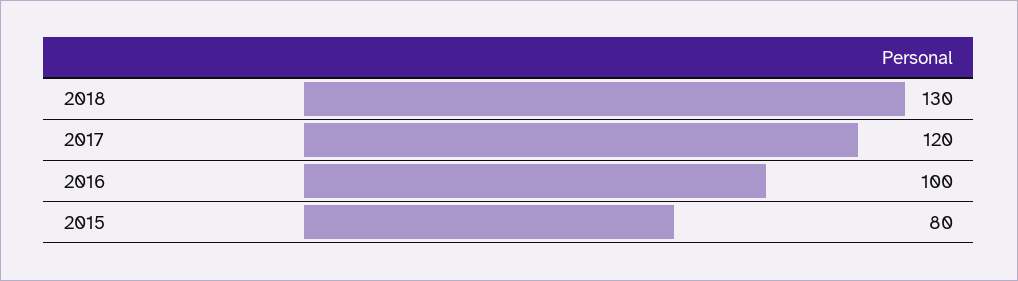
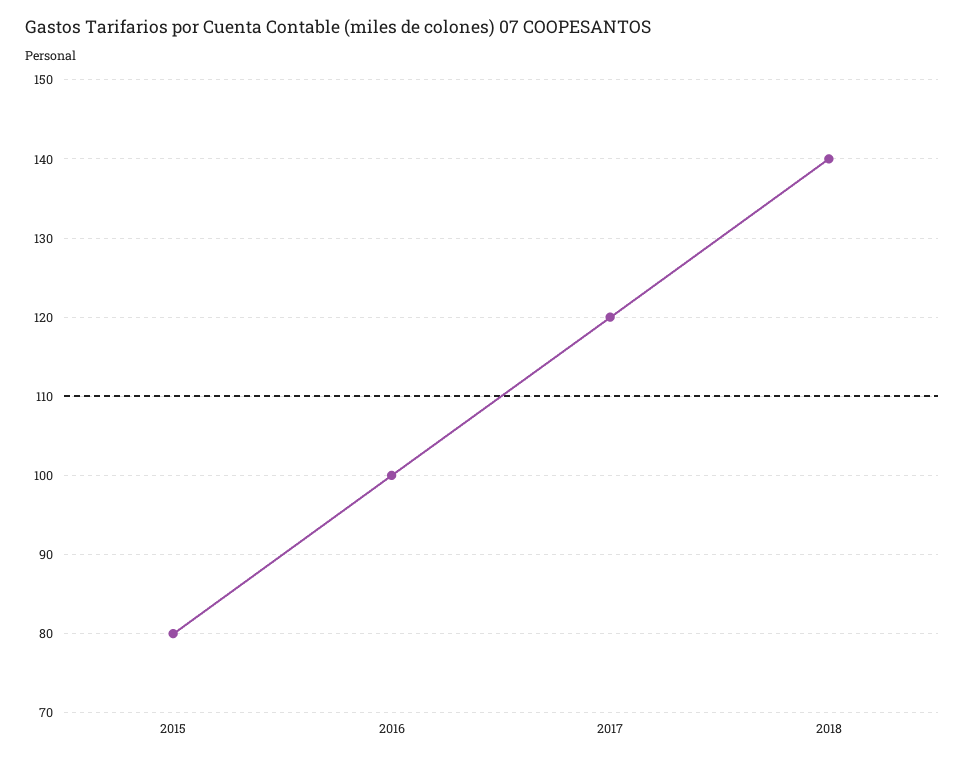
2018: 130 -> 140

